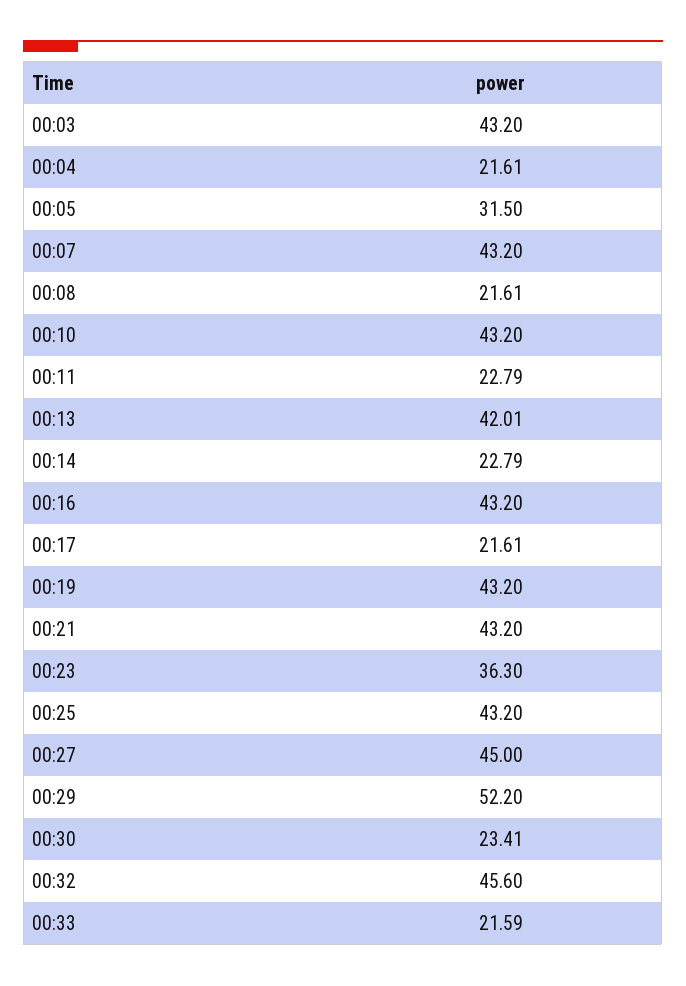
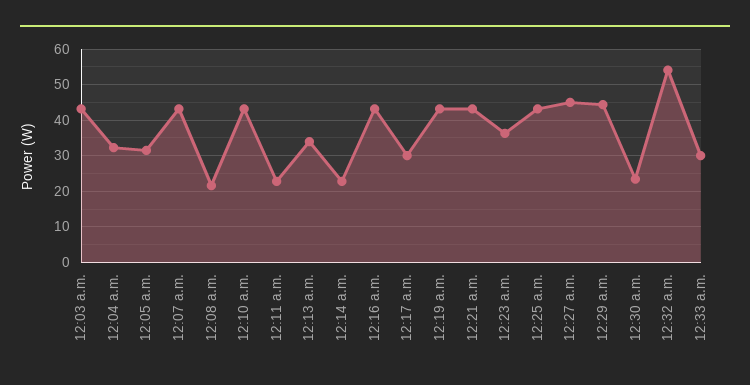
00:04: 21.61 -> 32
00:13: 42.01 -> 34
00:17: 21.61 -> 30
00:29: 52.2 -> 44
00:32: 45.6 -> 54
00:33: 21.59 -> 30

